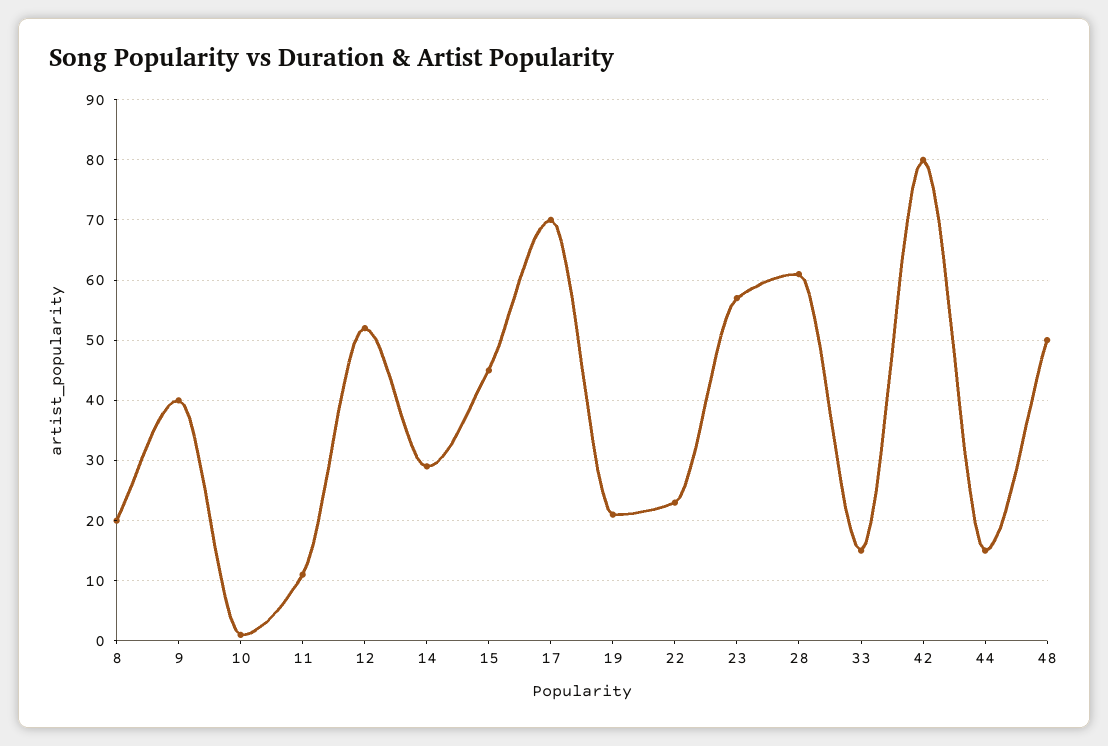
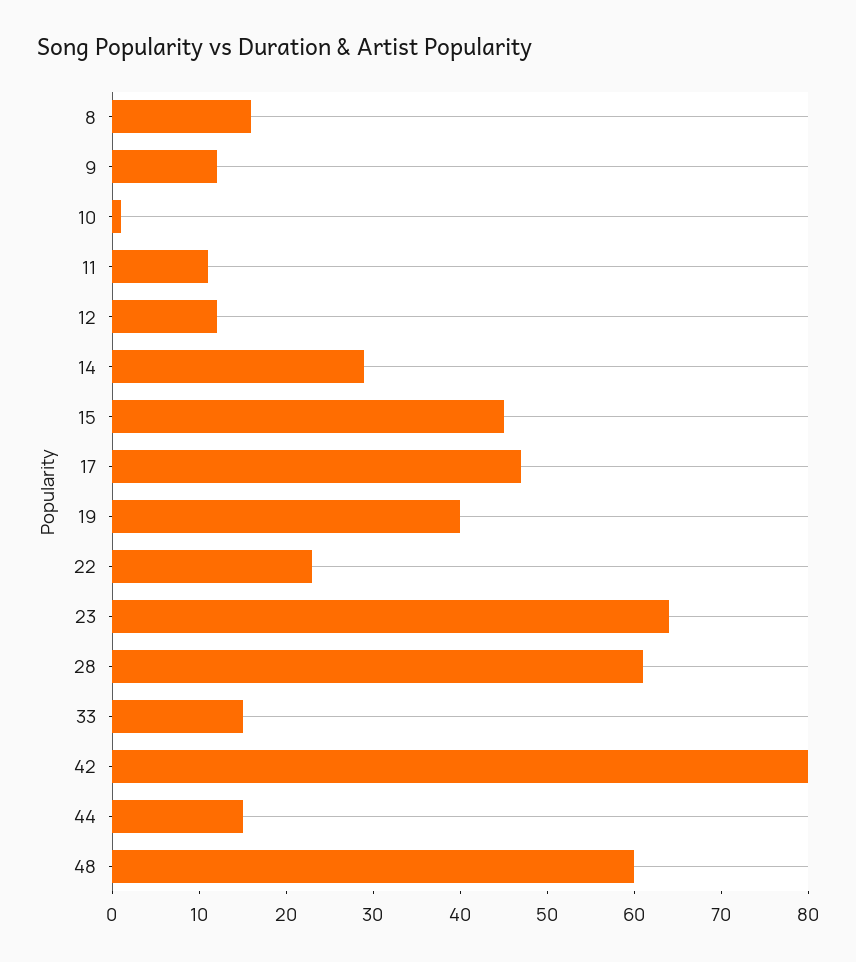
8: 20 -> 16
9: 40 -> 12
12: 52 -> 12
17: 70 -> 47
19: 21 -> 40
23: 57 -> 64
48: 50 -> 60

